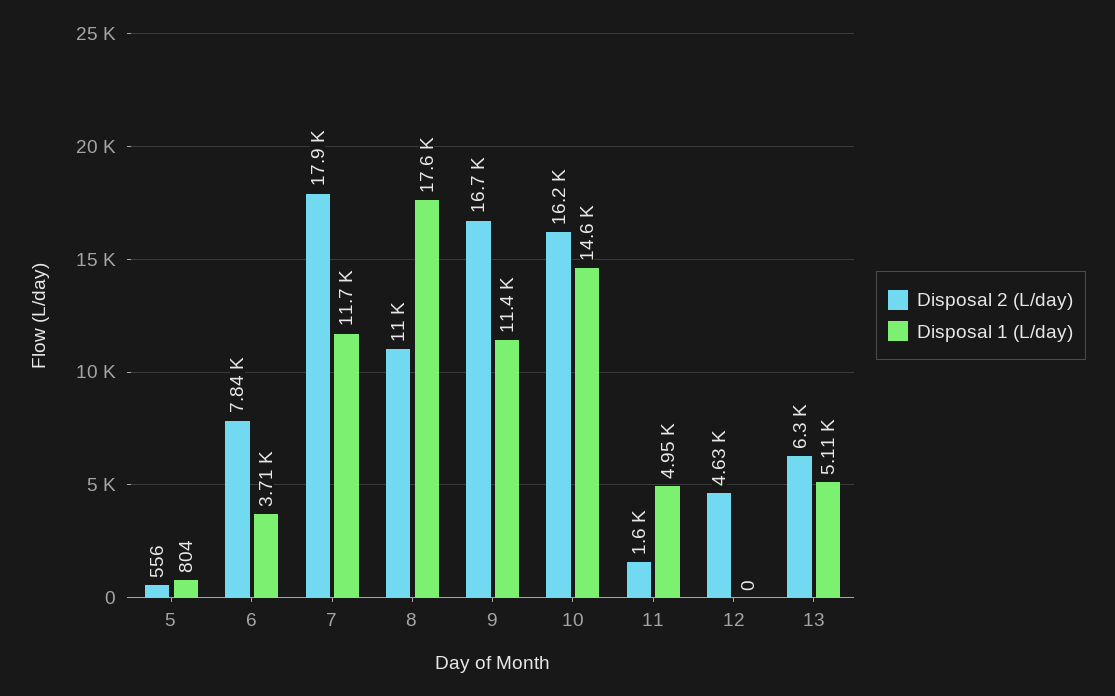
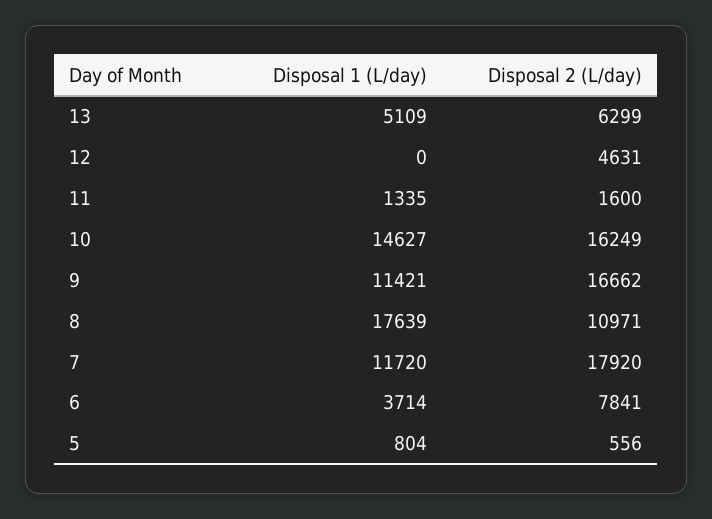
Disposal 1 (L/day), 11: 4950 -> 1335

